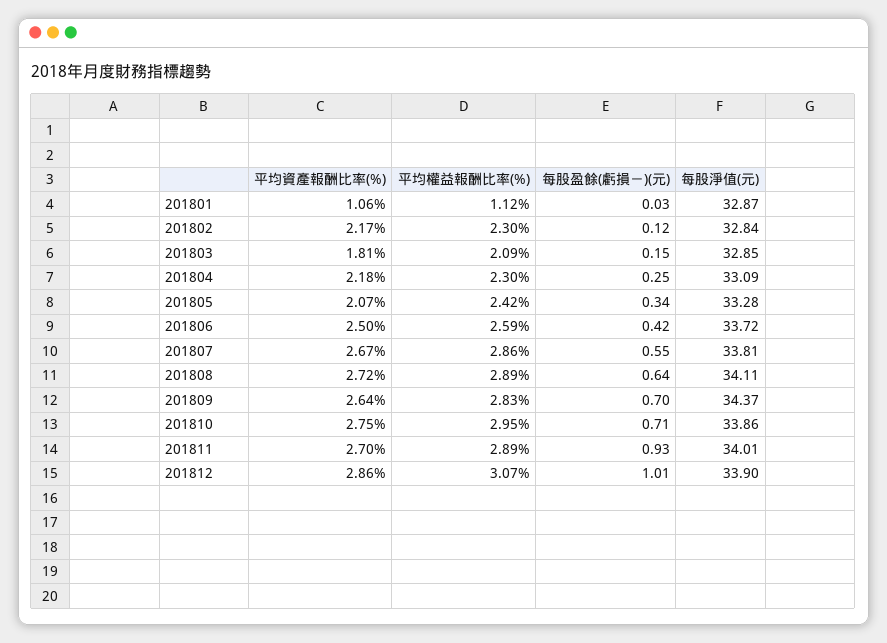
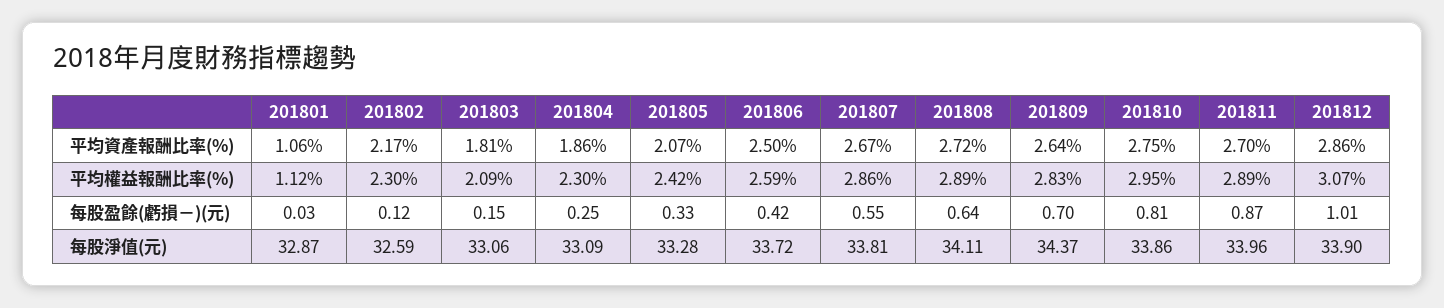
每股淨值(元), 201802: 32.84 -> 32.59
每股淨值(元), 201803: 32.85 -> 33.06
平均資產報酬比率(%), 201804: 2.18 -> 1.86
每股盈餘(虧損－)(元), 201805: 0.34 -> 0.33
每股盈餘(虧損－)(元), 201810: 0.71 -> 0.81
每股盈餘(虧損－)(元), 201811: 0.93 -> 0.87
每股淨值(元), 201811: 34.01 -> 33.96

